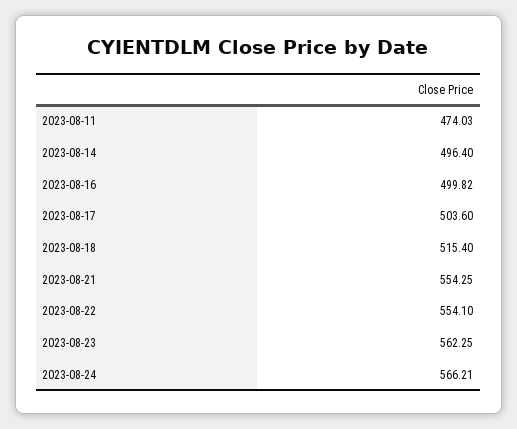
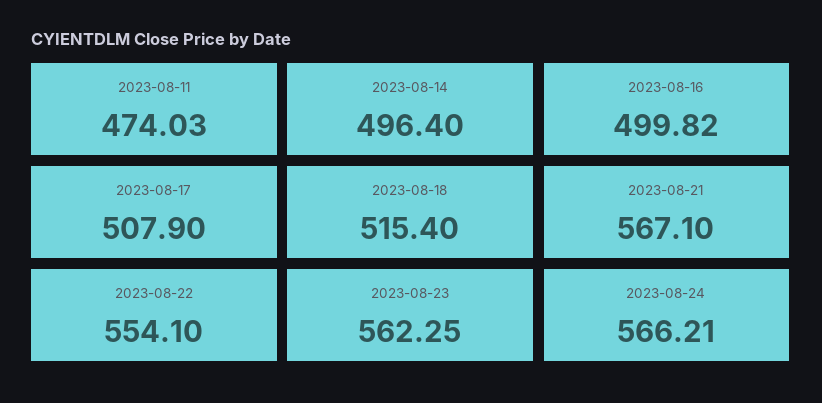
2023-08-17: 503.6 -> 507.9
2023-08-21: 554.25 -> 567.1

